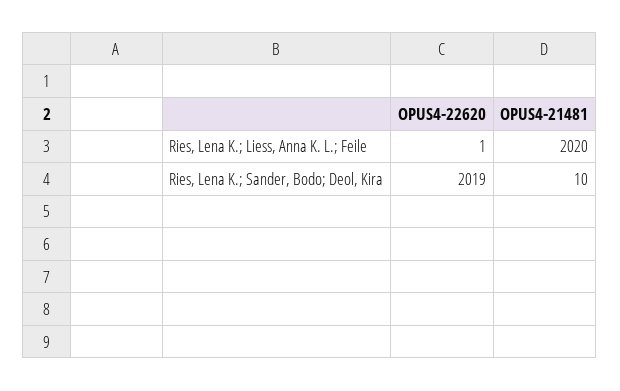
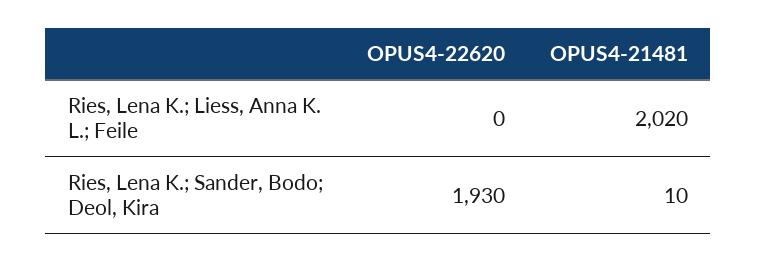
OPUS4-22620, Ries, Lena K.; Liess, Anna K. L.; Feile: 1 -> 0
OPUS4-22620, Ries, Lena K.; Sander, Bodo; Deol, Kira: 2019 -> 1930

